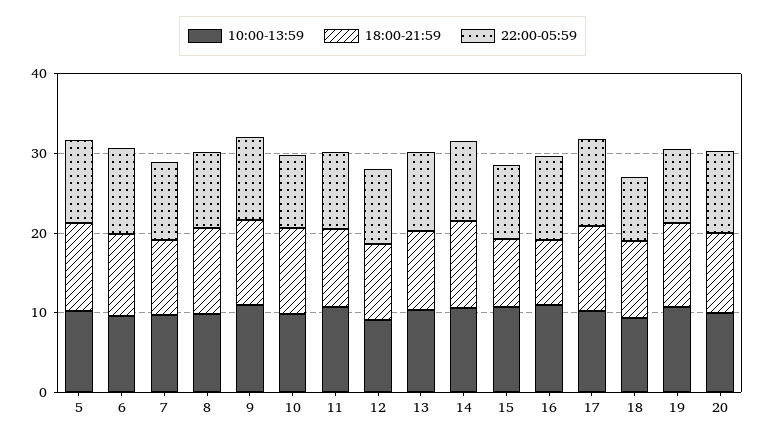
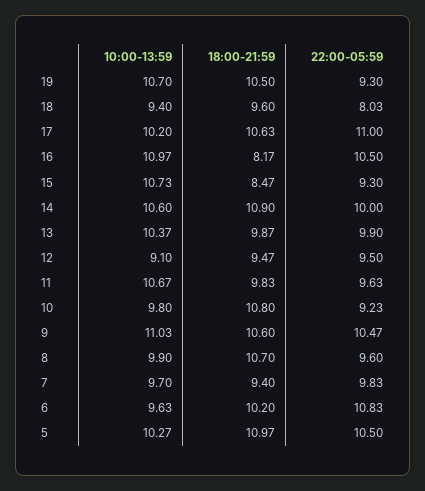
10:00-13:59, 20: 10 -> none
18:00-21:59, 20: 10 -> none
22:00-05:59, 20: 10 -> none

